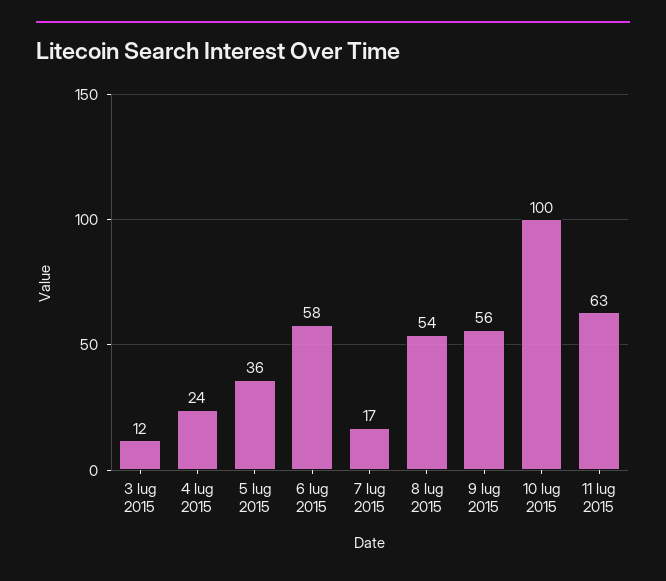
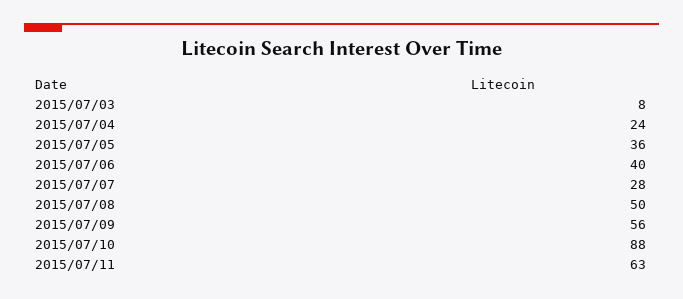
3 lug 2015: 12 -> 8
6 lug 2015: 58 -> 40
7 lug 2015: 17 -> 28
8 lug 2015: 54 -> 50
10 lug 2015: 100 -> 88

